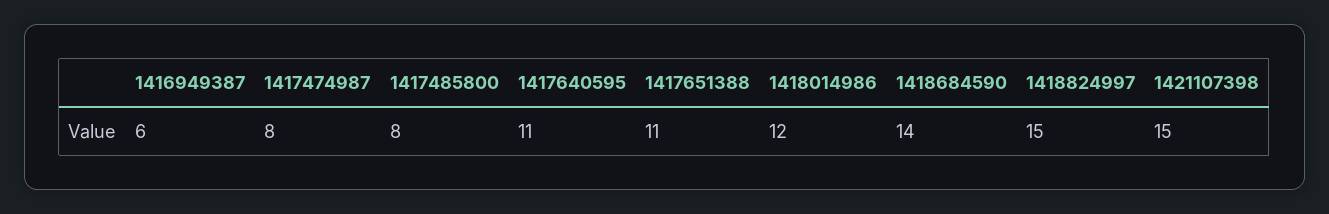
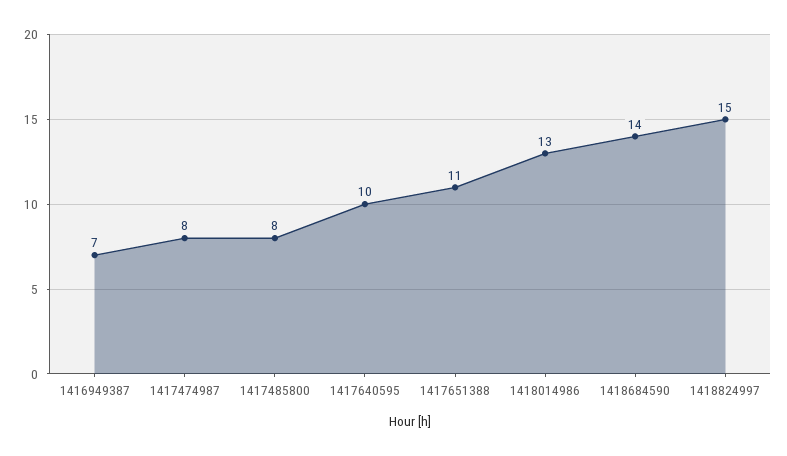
1416949387: 6 -> 7
1417640595: 11 -> 10
1418014986: 12 -> 13
1421107398: 15 -> none

